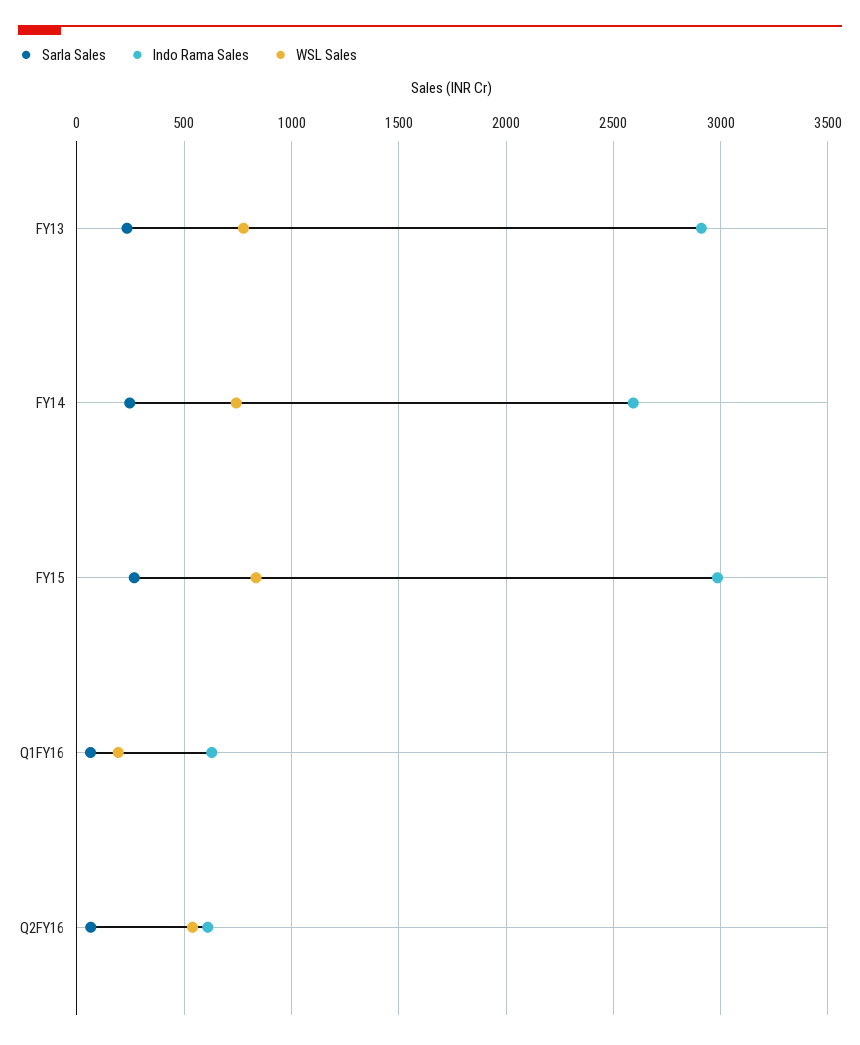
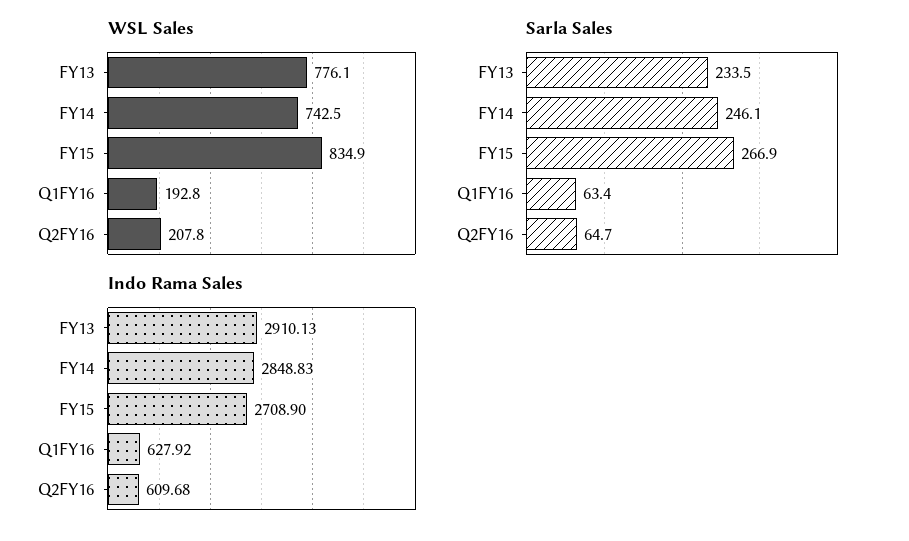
Indo Rama Sales, FY14: 2600 -> 2848.83
Indo Rama Sales, FY15: 3000 -> 2708.9
WSL Sales, Q2FY16: 550 -> 207.8

